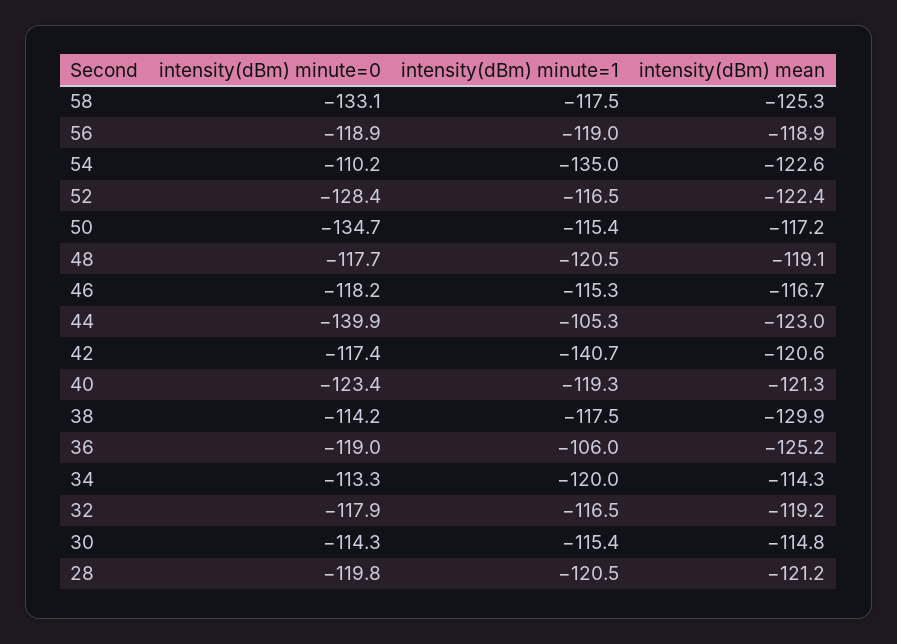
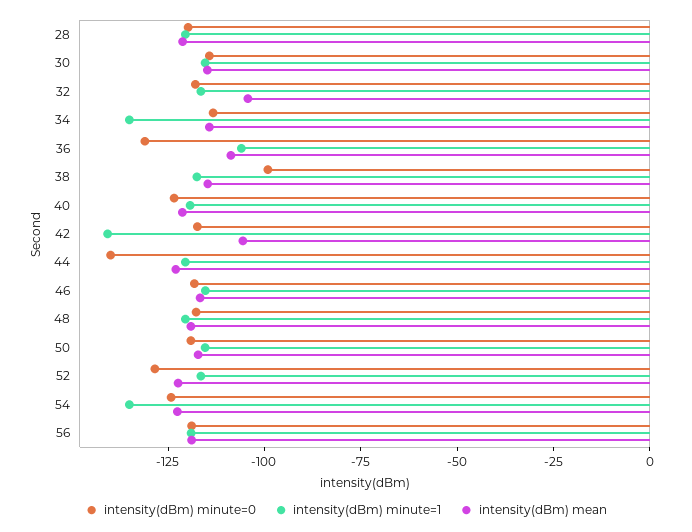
intensity(dBm) minute=0, 58: -133.1 -> none
intensity(dBm) minute=1, 58: -117.5 -> none
intensity(dBm) mean, 58: -125.3 -> none
intensity(dBm) minute=0, 54: -110.2 -> -125
intensity(dBm) minute=0, 50: -134.7 -> -120
intensity(dBm) minute=1, 44: -105.3 -> -120
intensity(dBm) mean, 42: -120.6 -> -105
intensity(dBm) minute=0, 38: -114.2 -> -100
intensity(dBm) mean, 38: -129.9 -> -115
intensity(dBm) minute=0, 36: -119 -> -130
intensity(dBm) mean, 36: -125.2 -> -110
intensity(dBm) minute=1, 34: -120 -> -135
intensity(dBm) mean, 32: -119.2 -> -105

